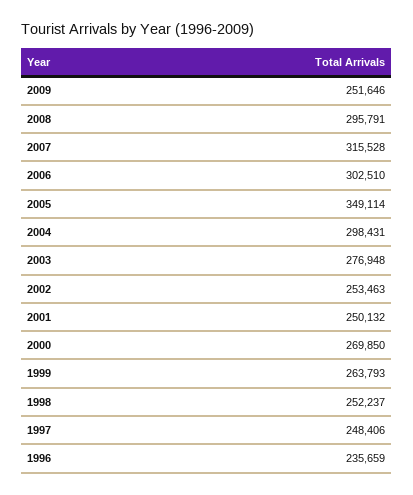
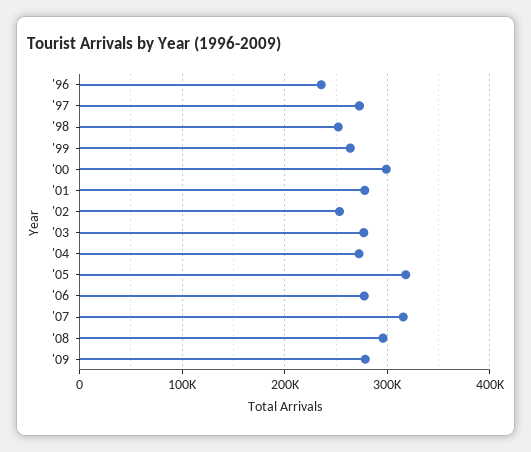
2009: 251646 -> 280000
2006: 302510 -> 280000
2005: 349114 -> 320000
2004: 298431 -> 270000
2001: 250132 -> 280000
2000: 269850 -> 300000
1997: 248406 -> 270000

